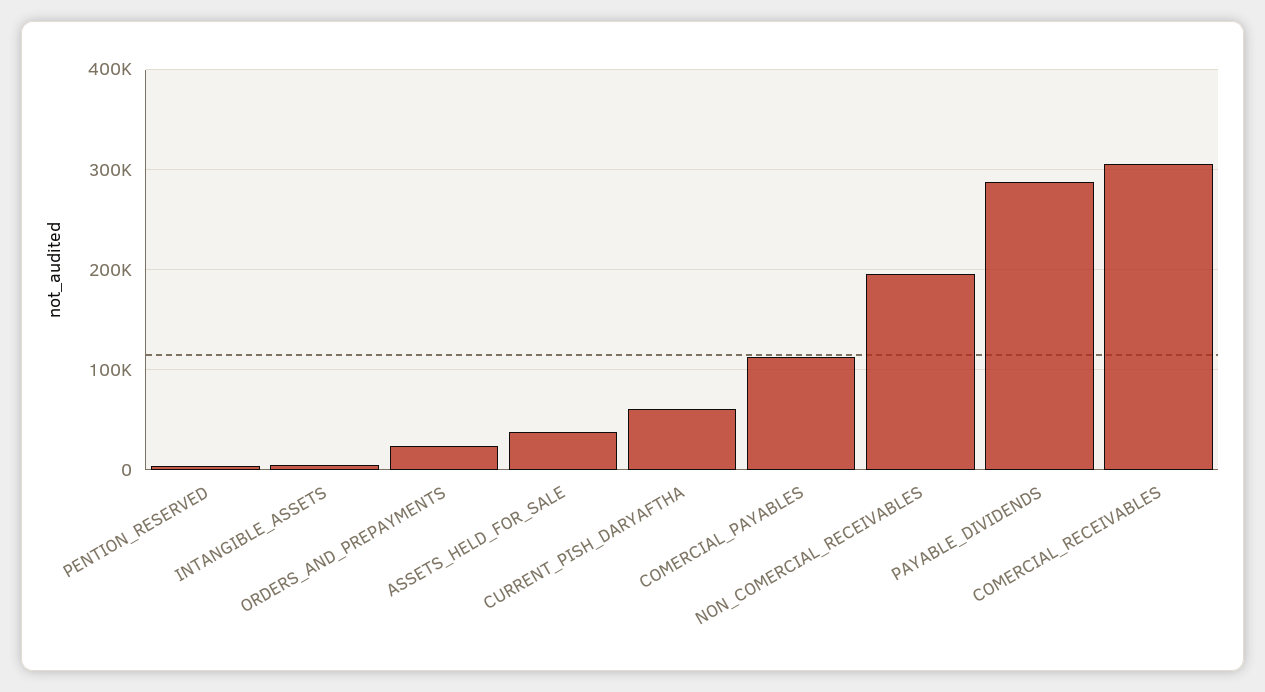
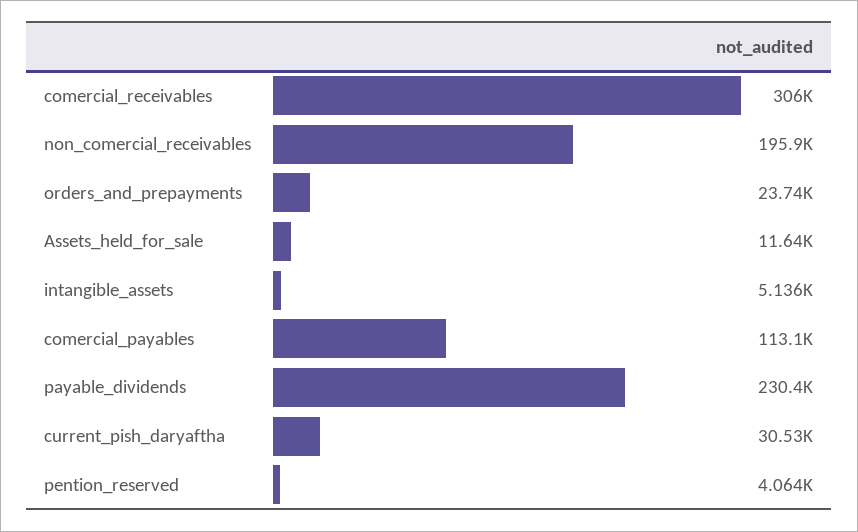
ASSETS_HELD_FOR_SALE: 40000 -> 11640
CURRENT_PISH_DARYAFTHA: 60000 -> 30530
PAYABLE_DIVIDENDS: 290000 -> 230400

